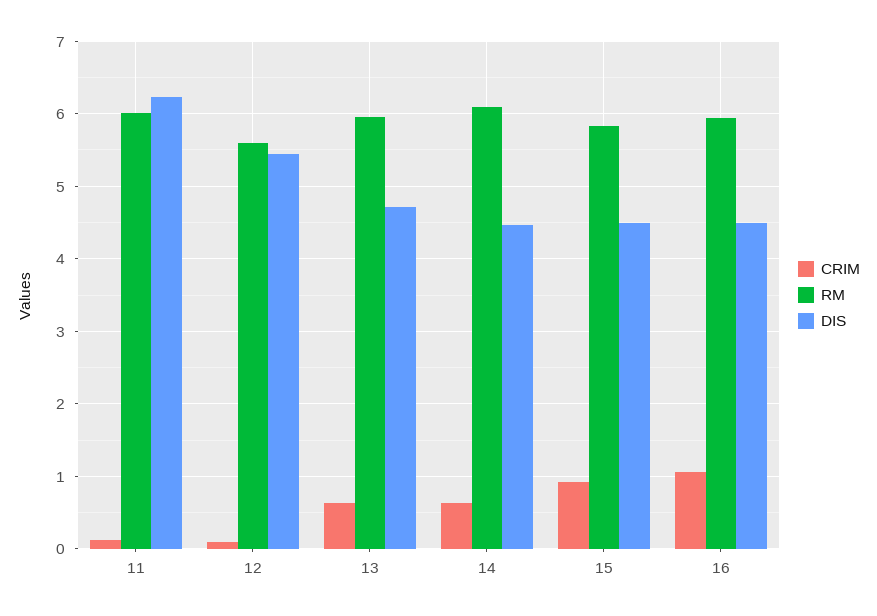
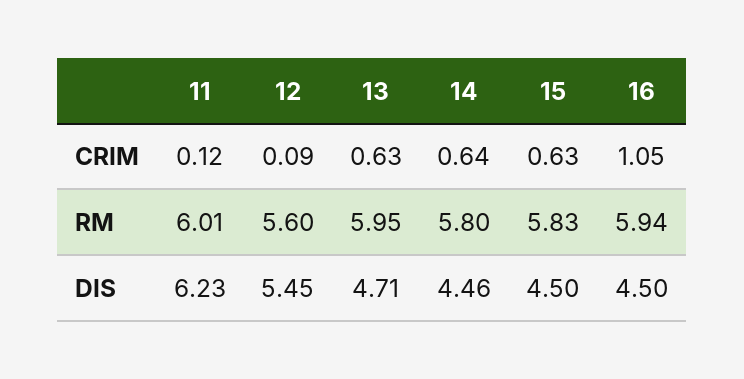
RM, 14: 6.1 -> 5.8
CRIM, 15: 0.9 -> 0.63

